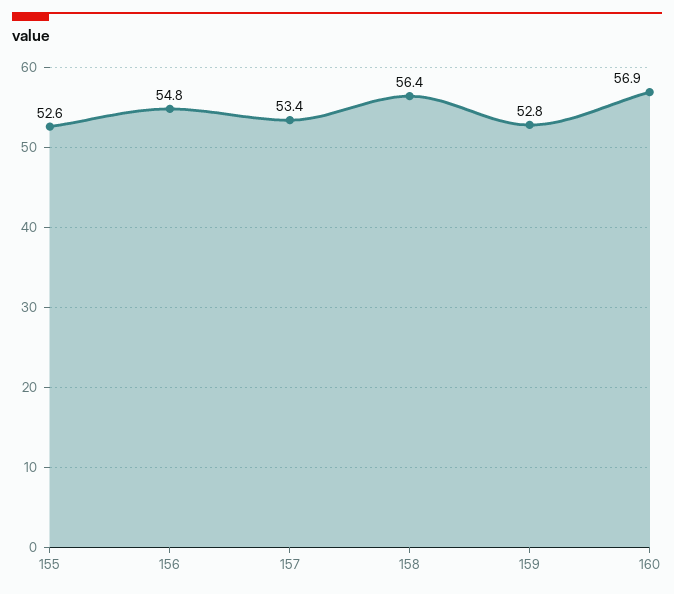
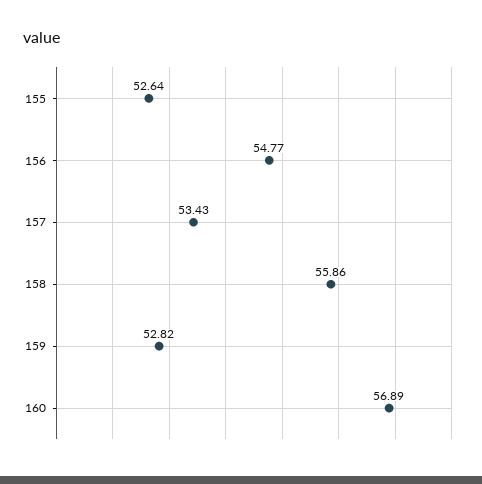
158: 56.4 -> 55.86

